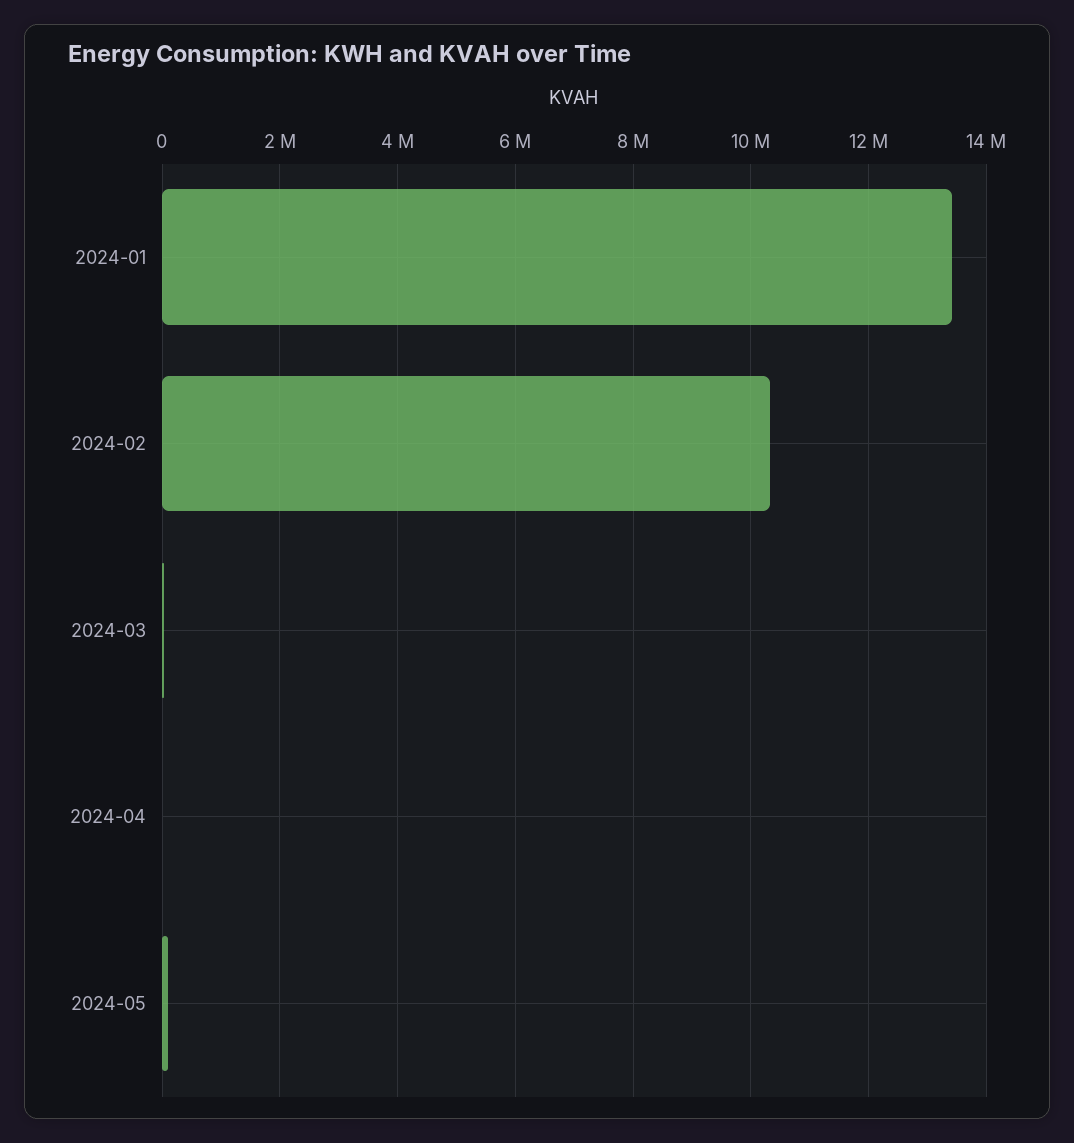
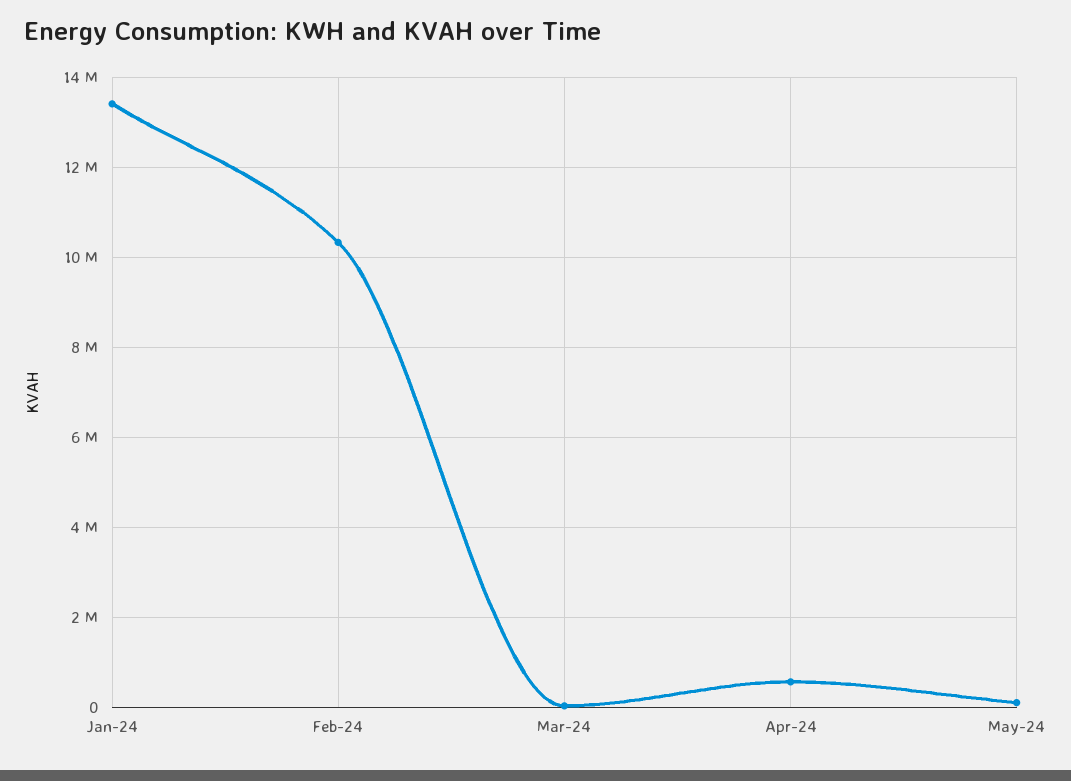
2024-04: 0 -> 600000

